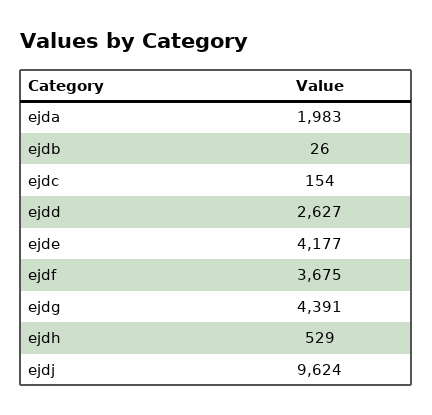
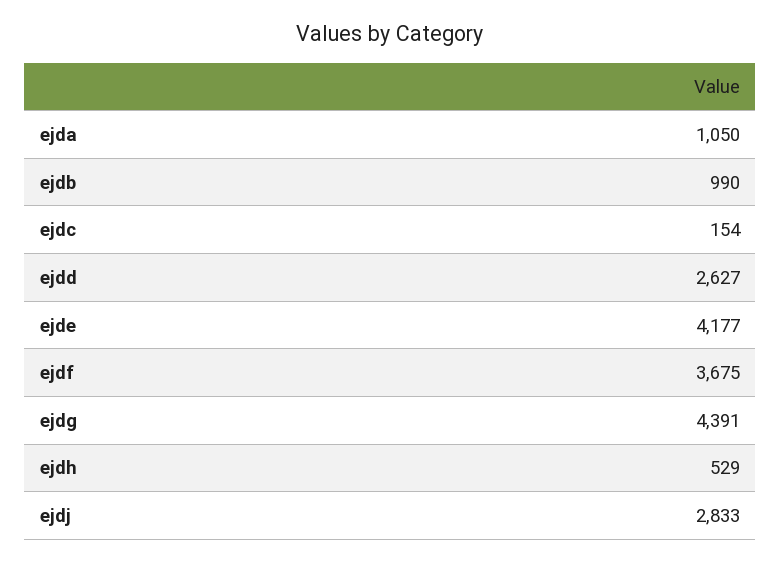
ejda: 1983 -> 1050
ejdb: 26 -> 990
ejdj: 9624 -> 2833

